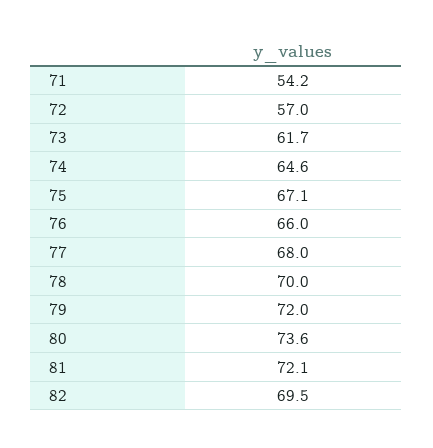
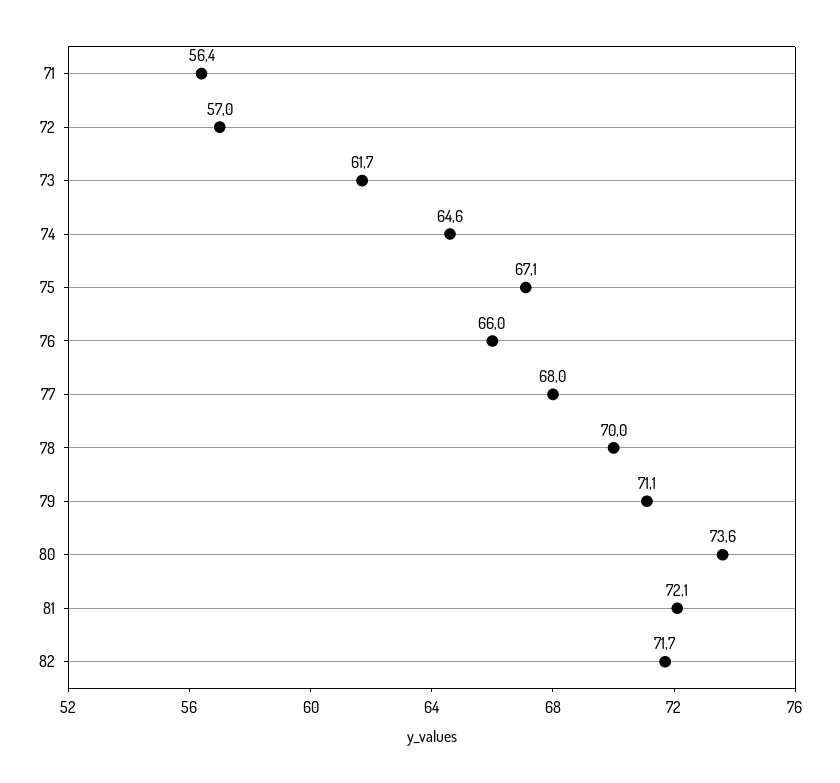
71: 54.2 -> 56.4
79: 72 -> 71.1
82: 69.5 -> 71.7

